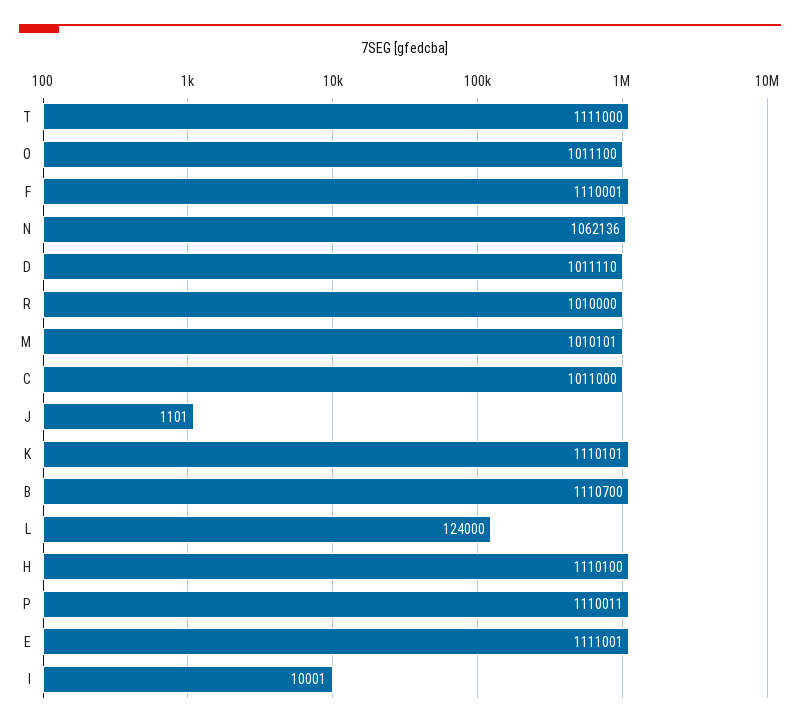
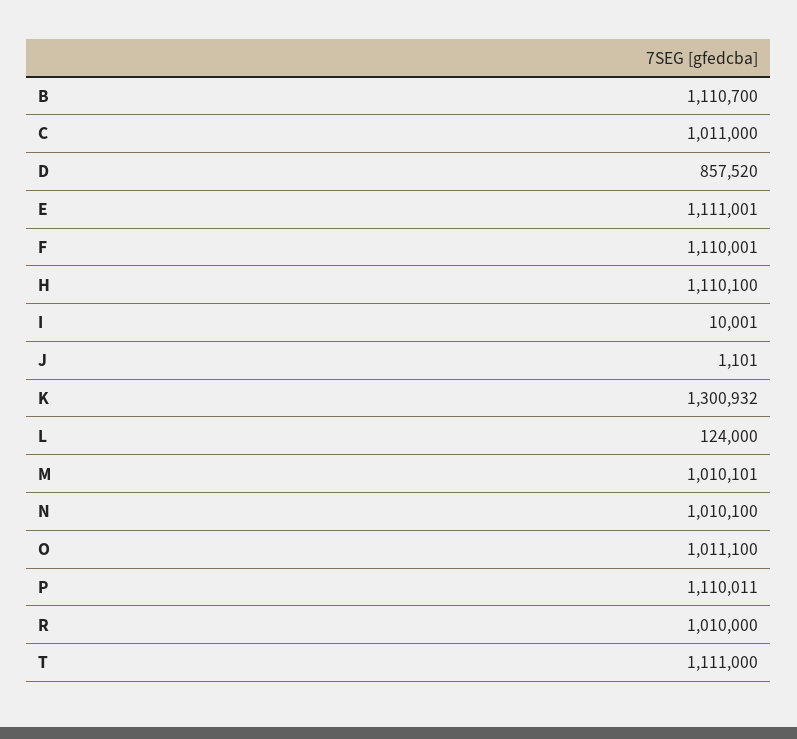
N: 1062136 -> 1010100
D: 1011110 -> 857520
K: 1110101 -> 1300932

